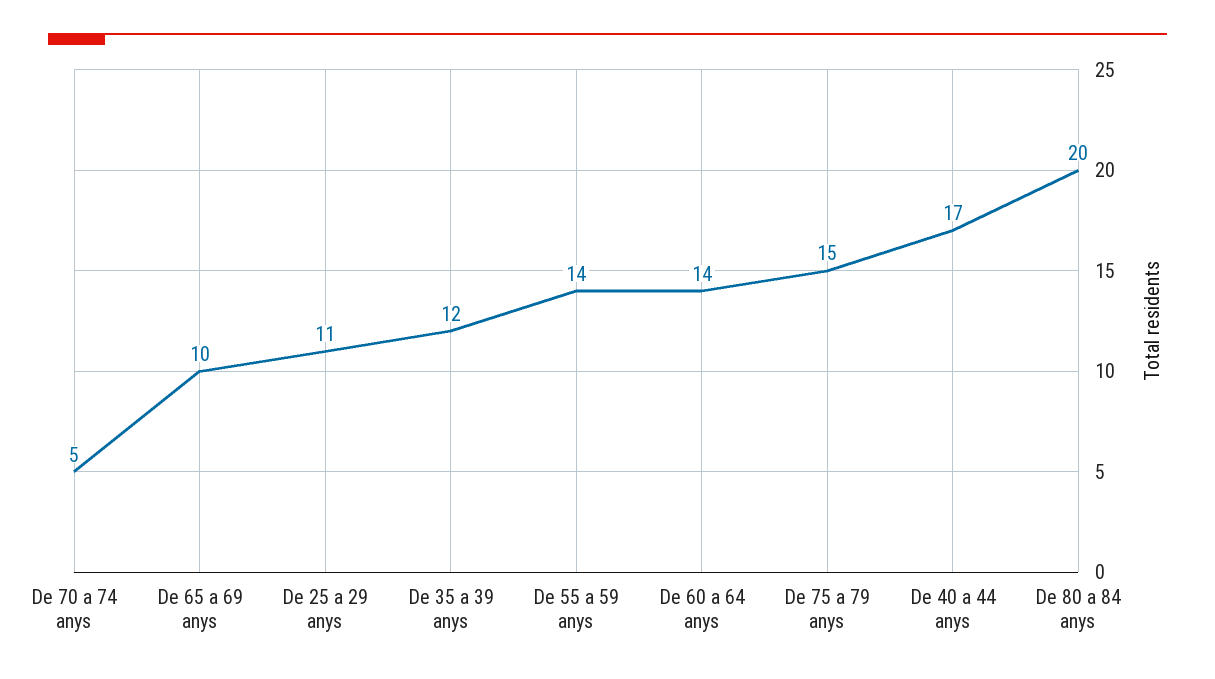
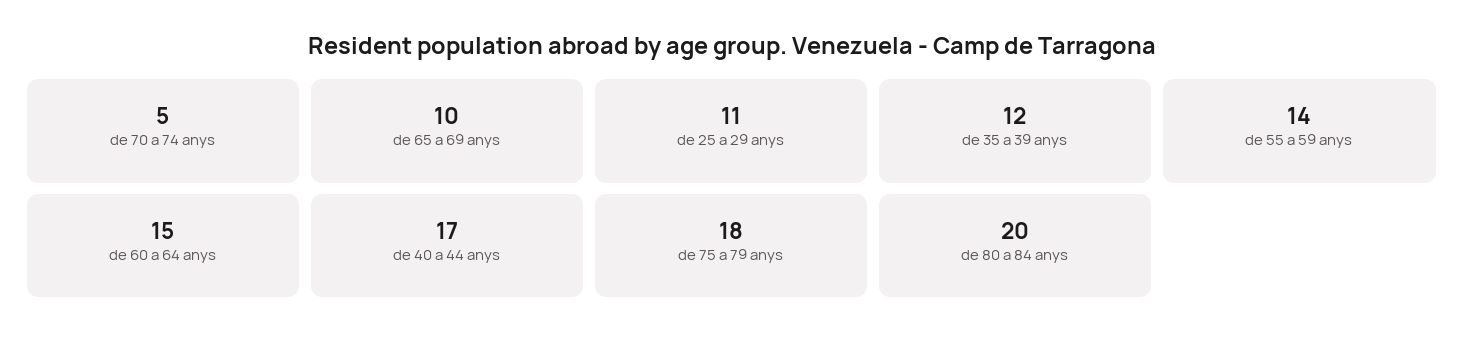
De 60 a 64 anys: 14 -> 15
De 75 a 79 anys: 15 -> 18

